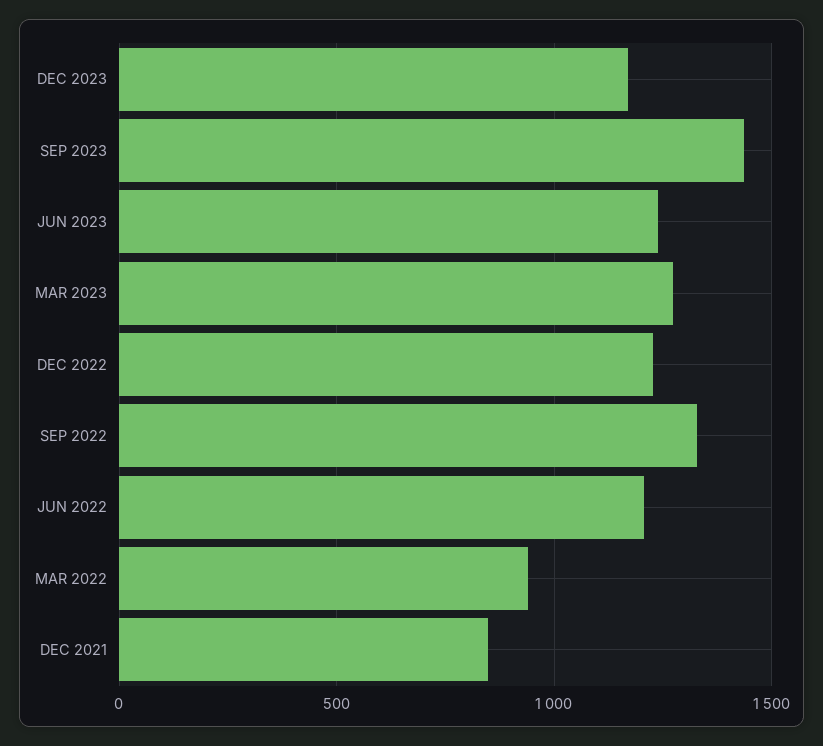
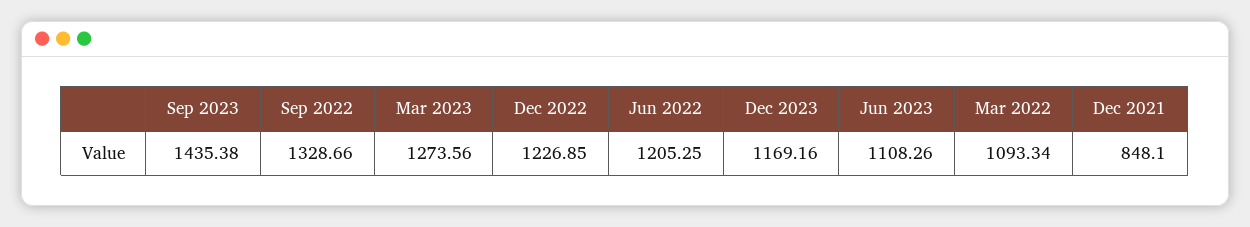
JUN 2023: 1250 -> 1108.26
MAR 2022: 950 -> 1093.34

